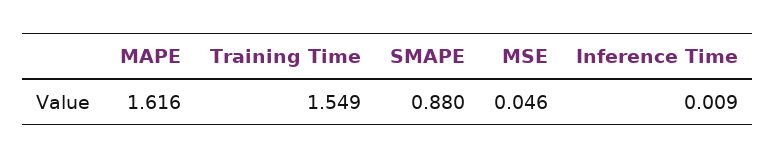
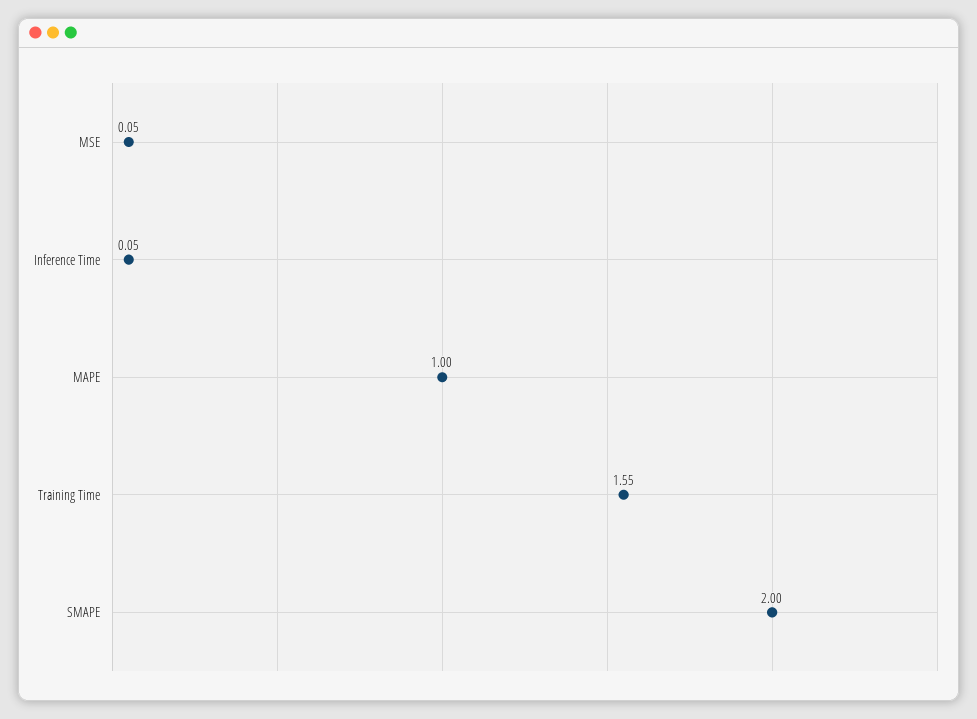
MAPE: 1.616 -> 1
SMAPE: 0.88 -> 2
Inference Time: 0.009 -> 0.05

